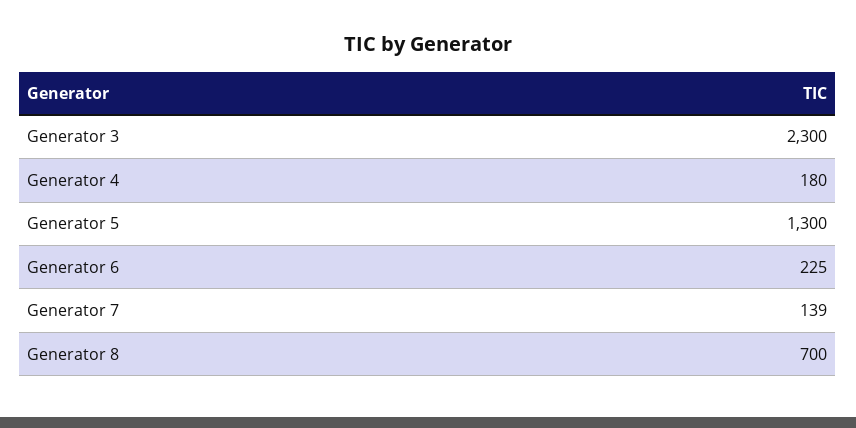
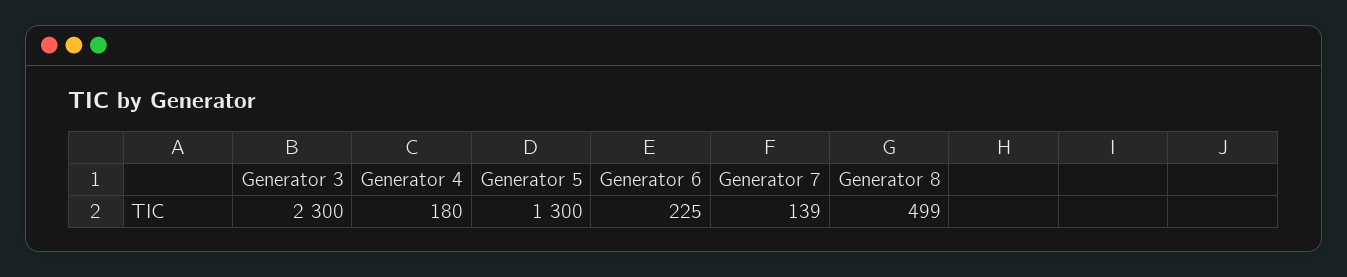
Generator 8: 700 -> 499

